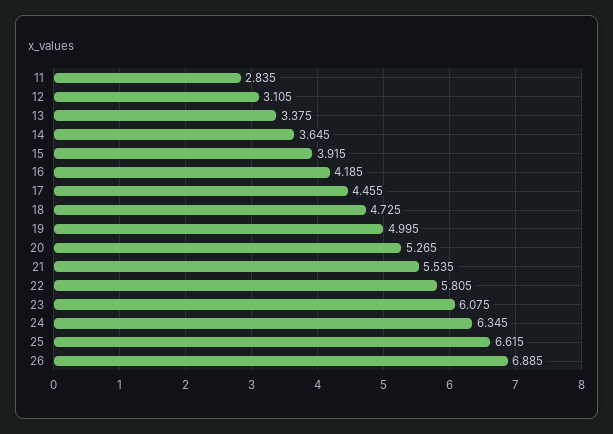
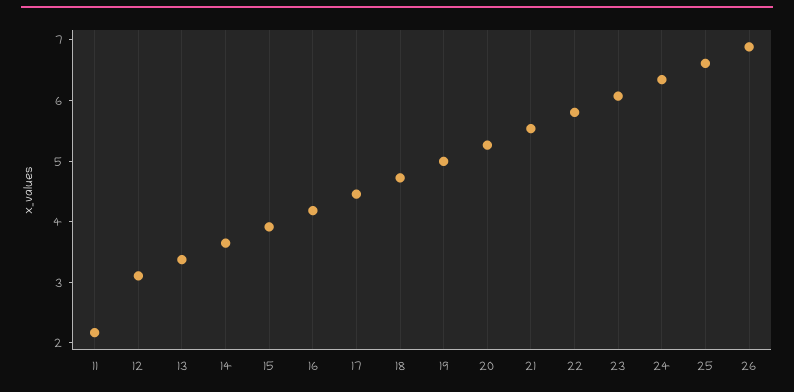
11: 2.835 -> 2.2

